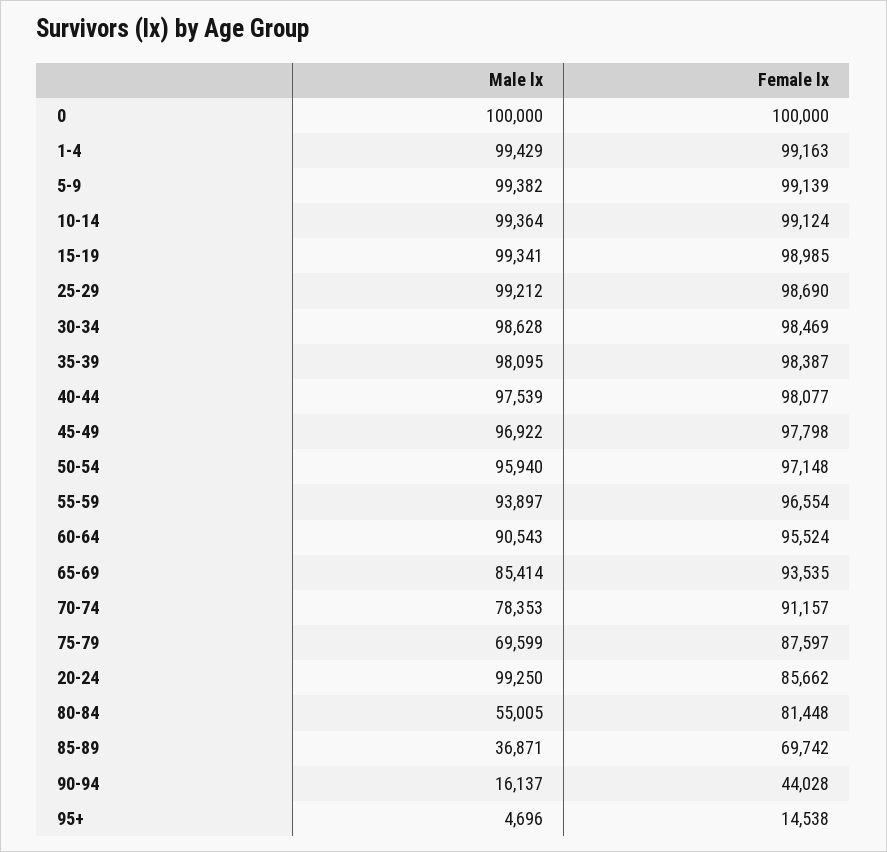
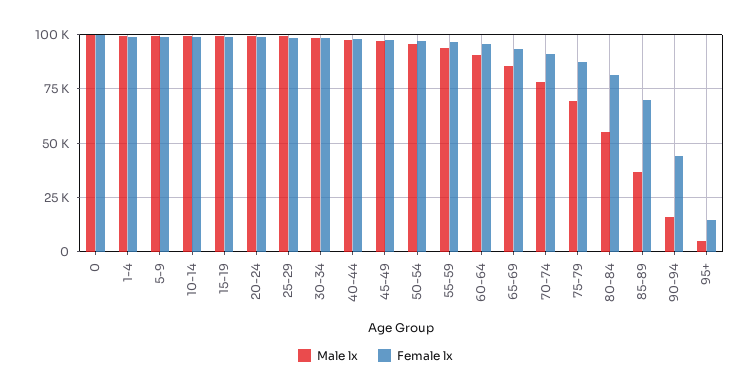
Male lx, 35-39: 98095 -> none
Female lx, 35-39: 98387 -> none
Female lx, 20-24: 85662 -> 100000

